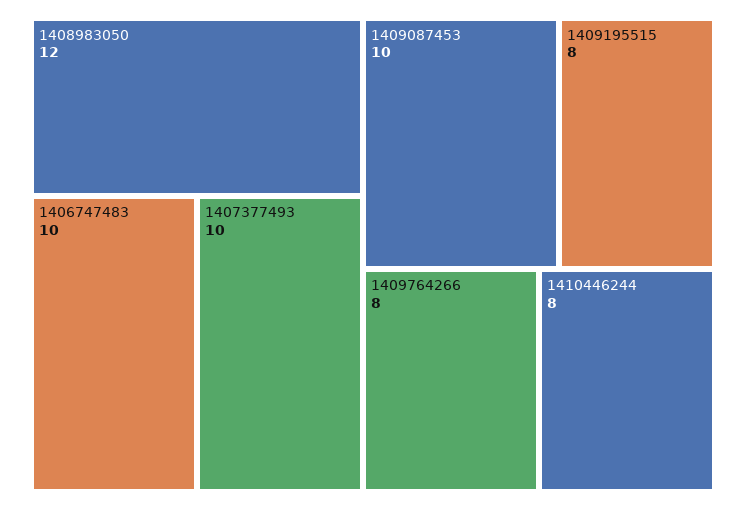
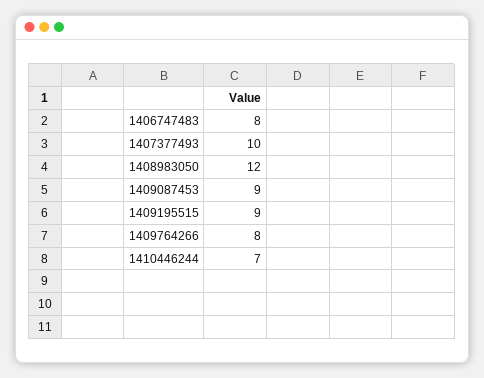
1406747483: 10 -> 8
1409087453: 10 -> 9
1409195515: 8 -> 9
1410446244: 8 -> 7

